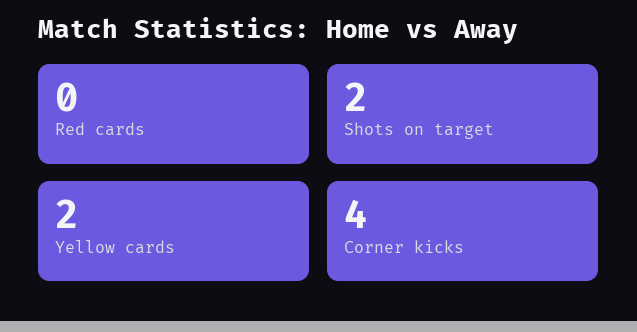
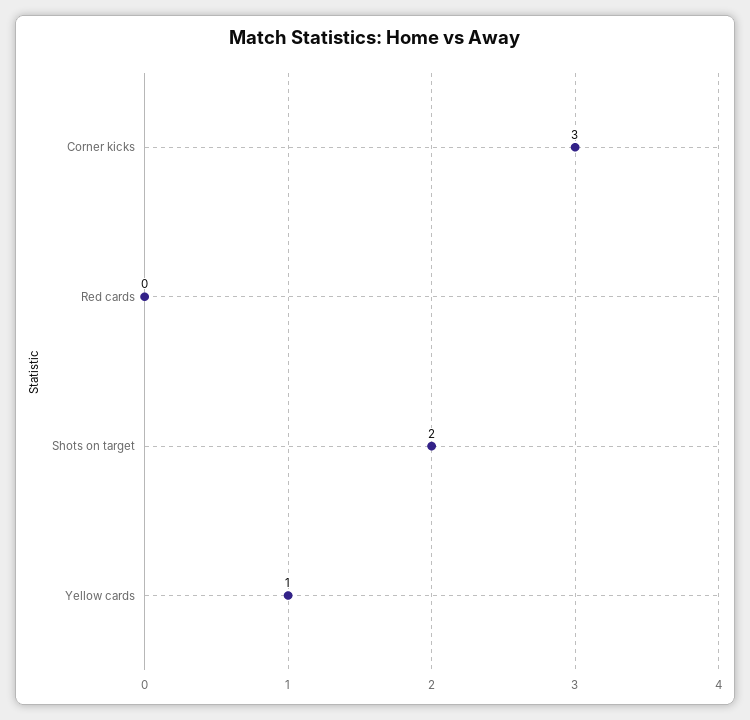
Yellow cards: 2 -> 1
Corner kicks: 4 -> 3

